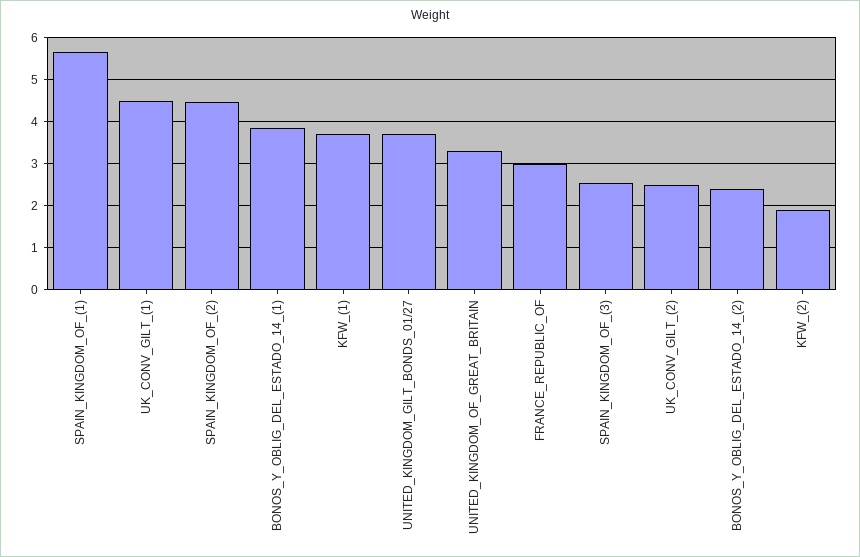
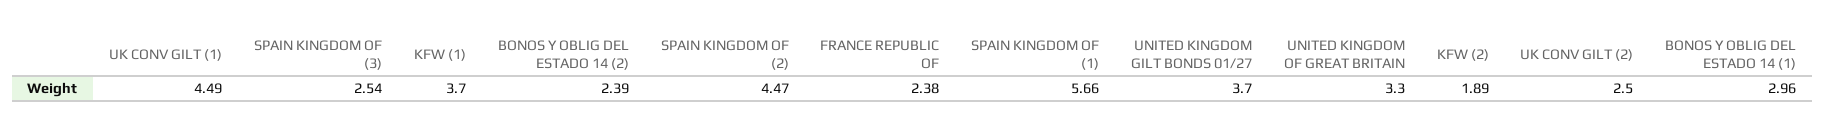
BONOS_Y_OBLIG_DEL_ESTADO_14_(1): 3.8 -> 2.96
FRANCE_REPUBLIC_OF: 3 -> 2.38

